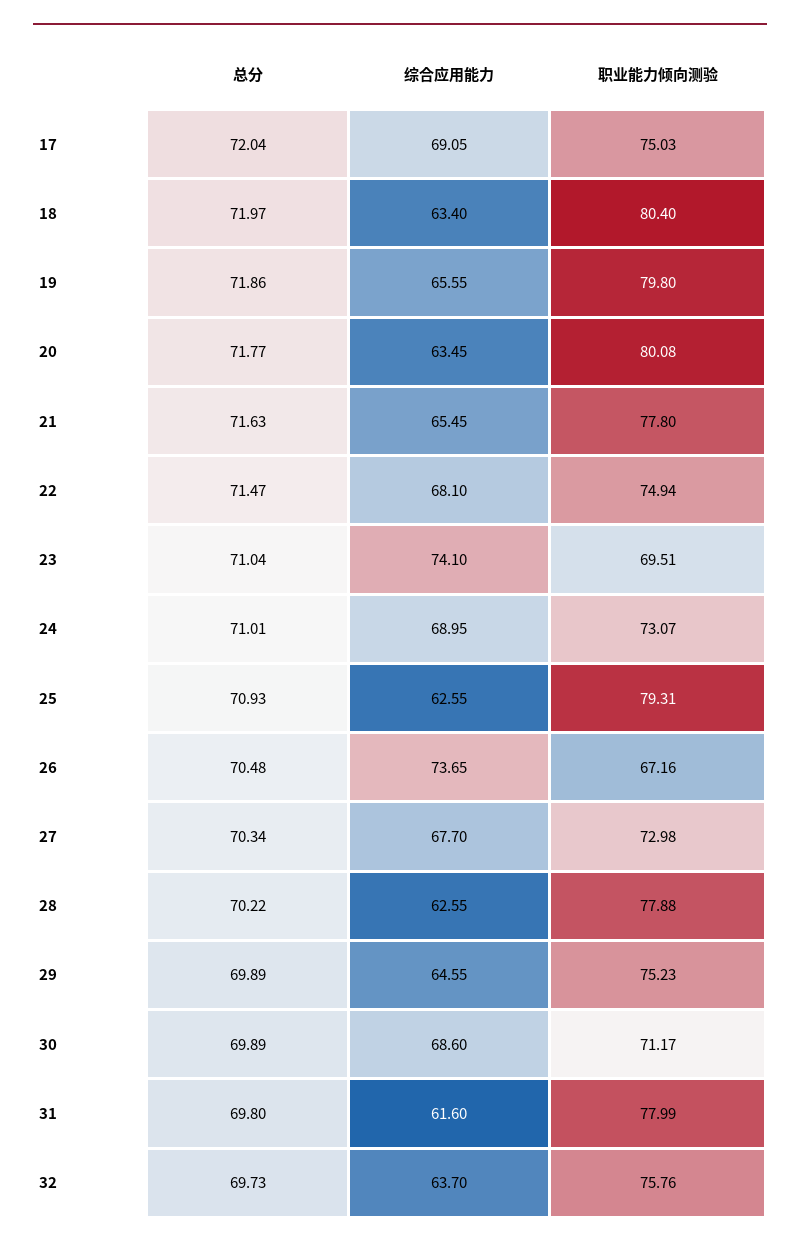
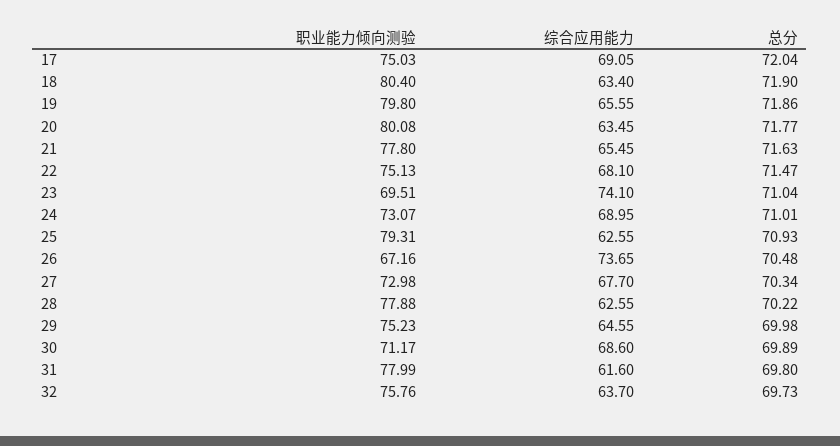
总分, 18: 71.97 -> 71.9
职业能力倾向测验, 22: 74.94 -> 75.13
总分, 29: 69.89 -> 69.98

